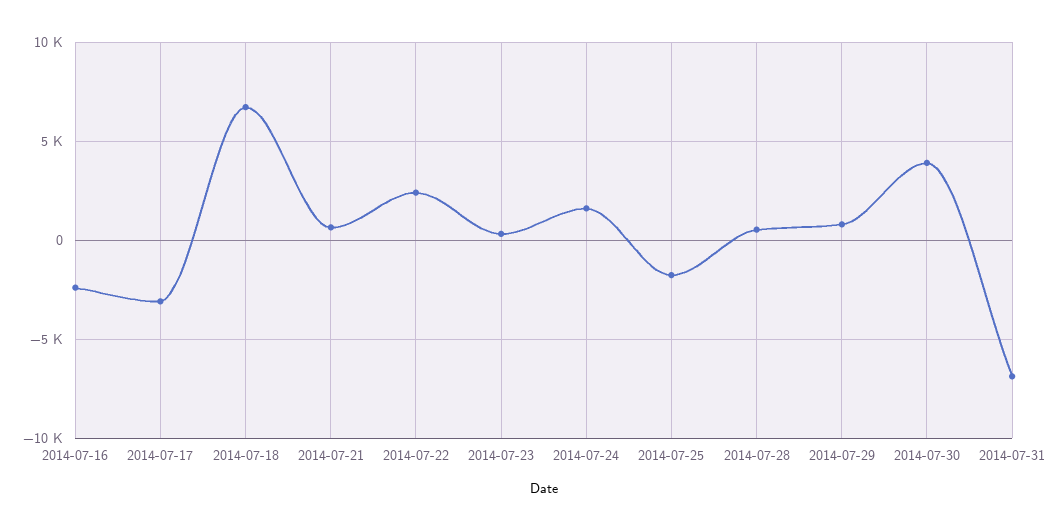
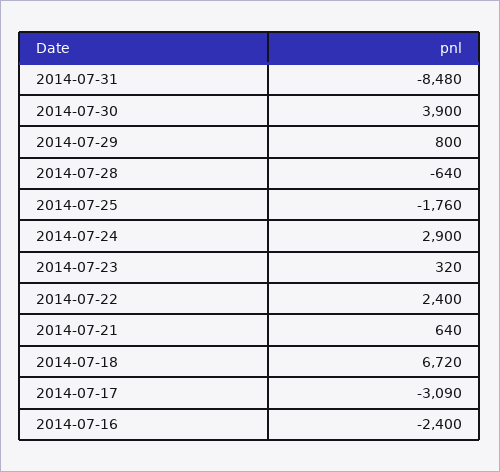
2014-07-24: 1500 -> 2900
2014-07-28: 500 -> -640
2014-07-31: -7000 -> -8480

